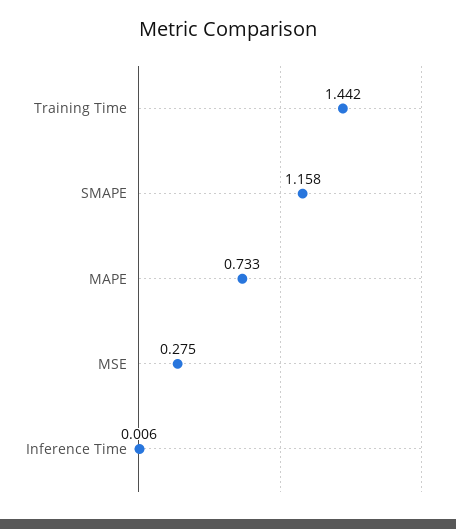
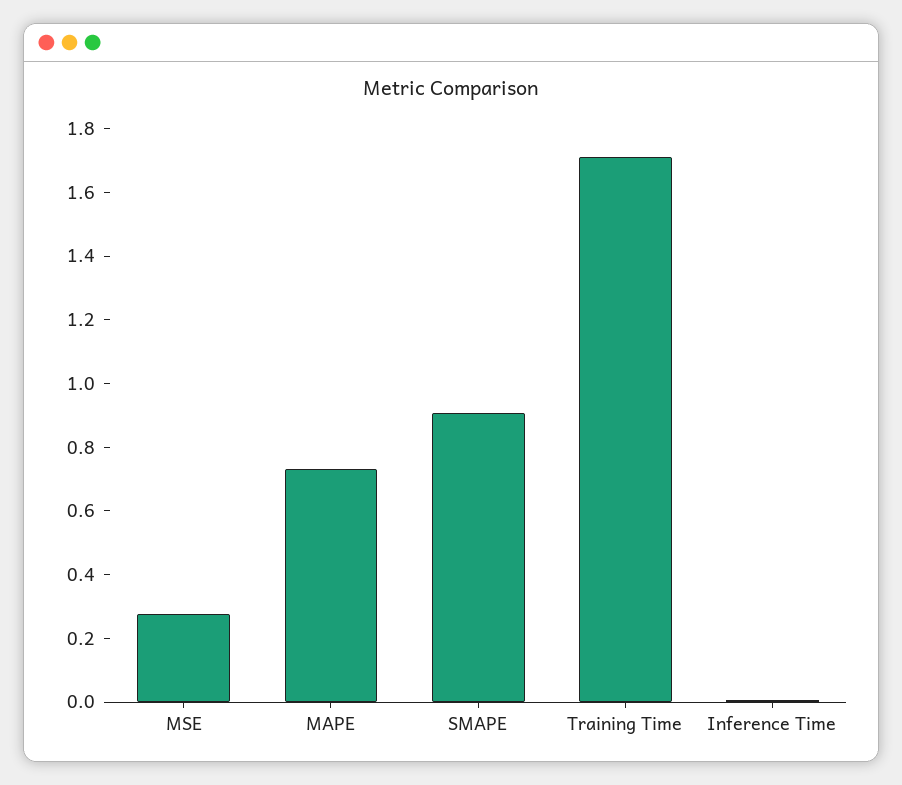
Training Time: 1.442 -> 1.7
SMAPE: 1.158 -> 0.9

